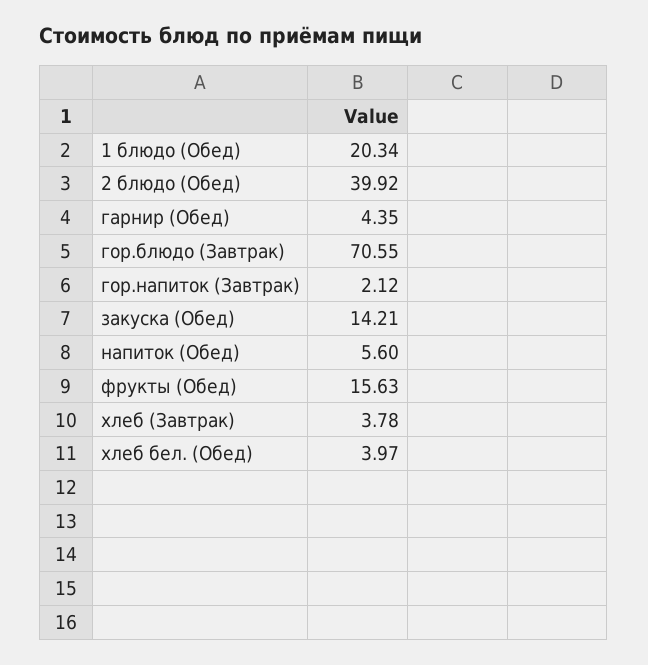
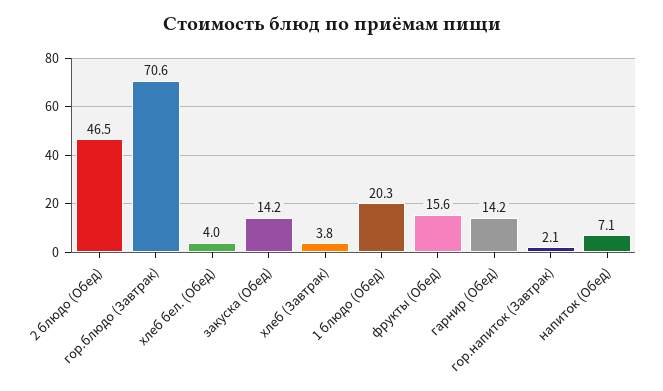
2 блюдо (Обед): 39.92 -> 46.5
гарнир (Обед): 4.35 -> 14.2
напиток (Обед): 5.6 -> 7.1

